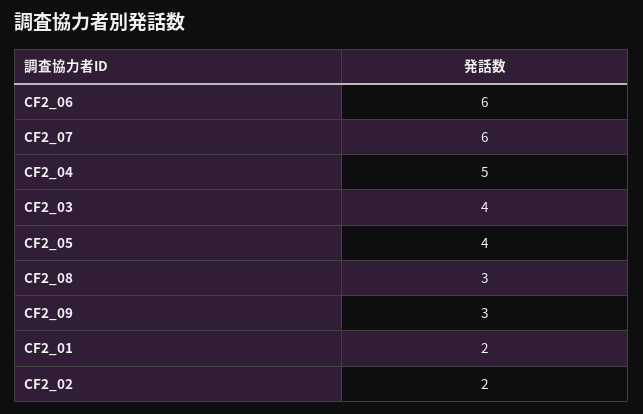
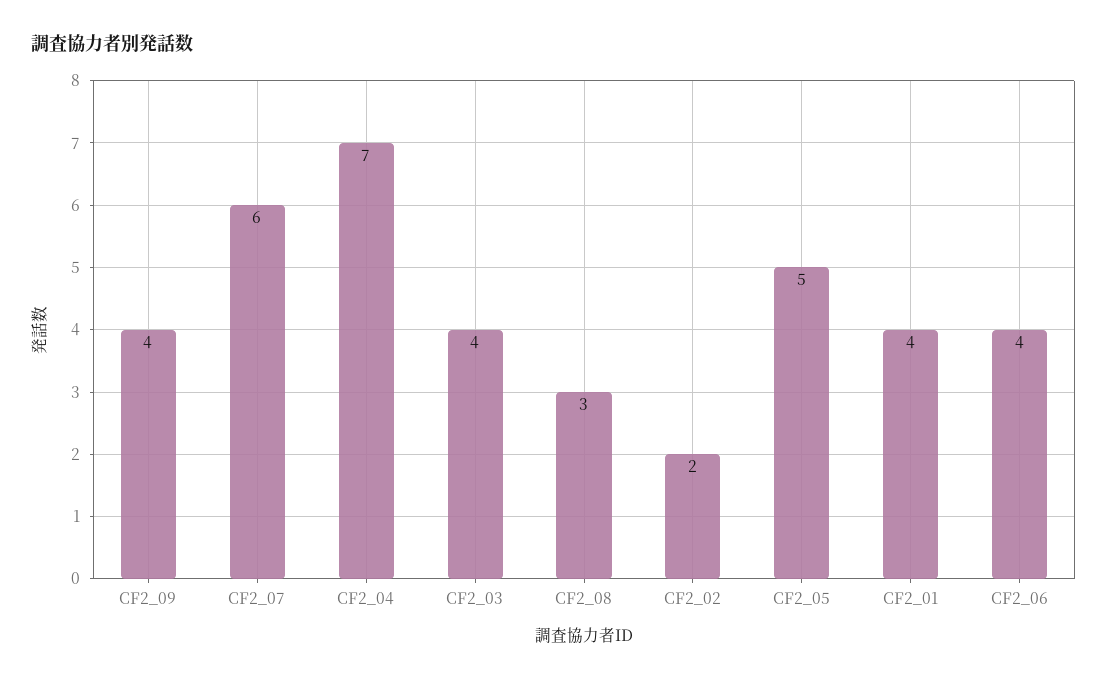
CF2_06: 6 -> 4
CF2_04: 5 -> 7
CF2_05: 4 -> 5
CF2_09: 3 -> 4
CF2_01: 2 -> 4

